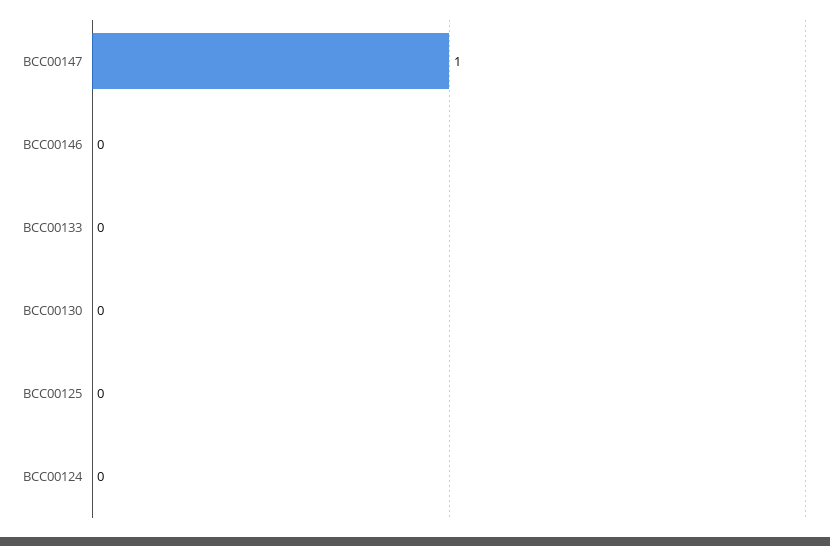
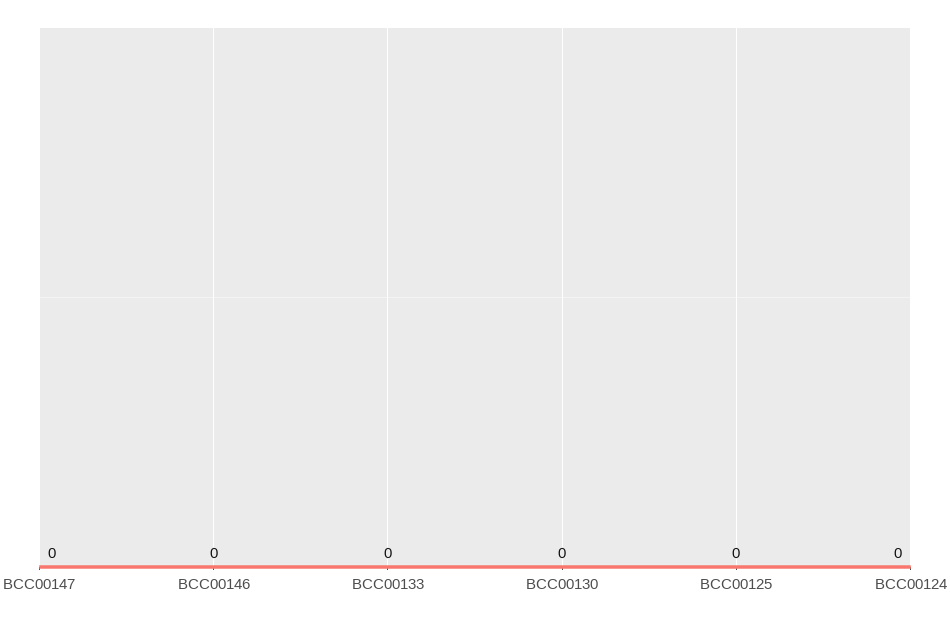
BCC00147: 1 -> 0

